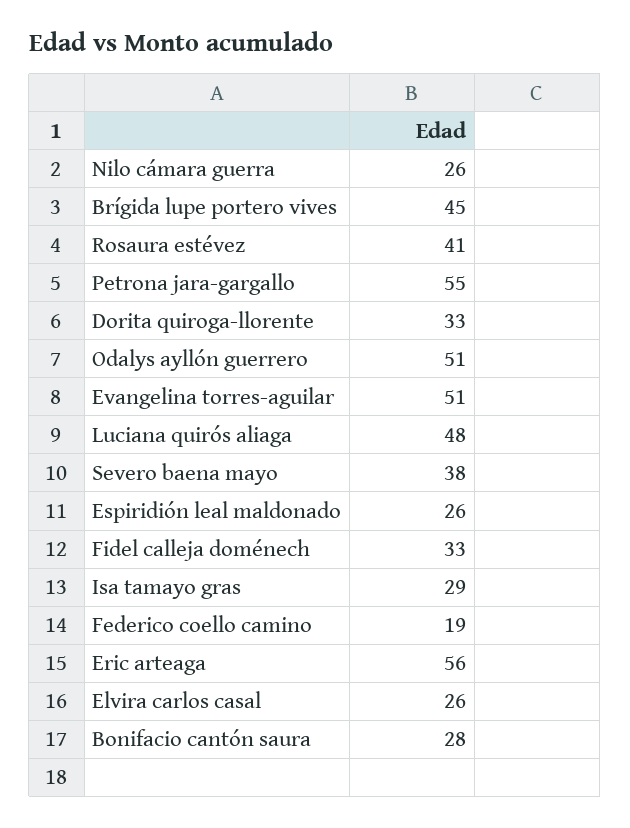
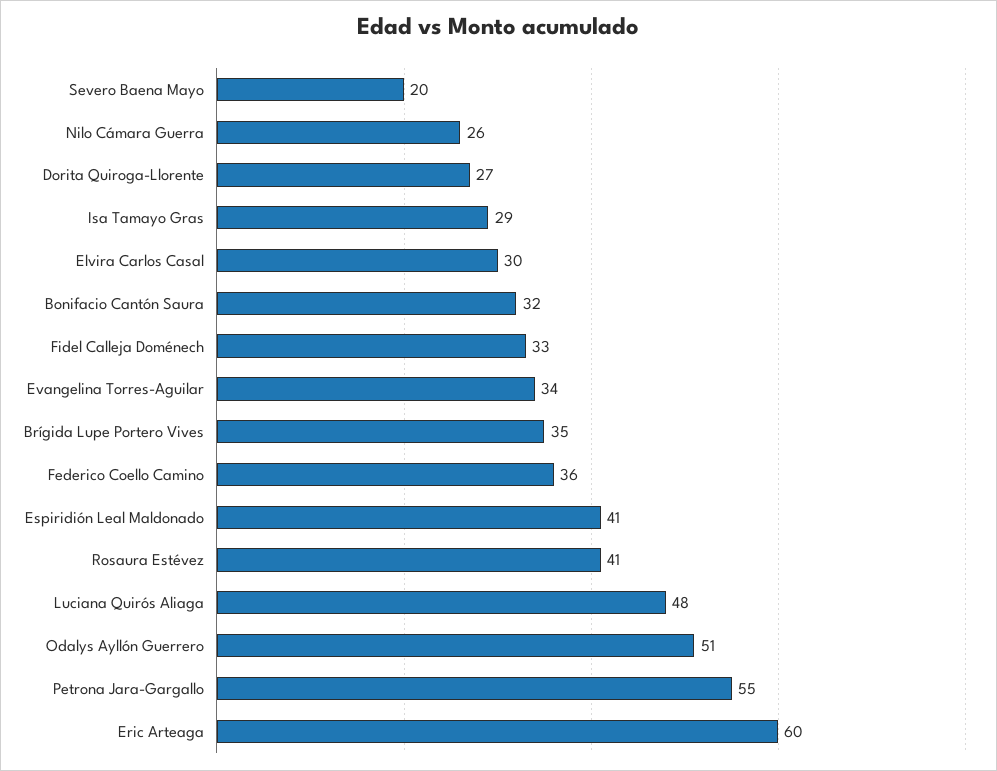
Brígida lupe portero vives: 45 -> 35
Dorita quiroga-llorente: 33 -> 27
Evangelina torres-aguilar: 51 -> 34
Severo baena mayo: 38 -> 20
Espiridión leal maldonado: 26 -> 41
Federico coello camino: 19 -> 36
Eric arteaga: 56 -> 60
Elvira carlos casal: 26 -> 30
Bonifacio cantón saura: 28 -> 32

